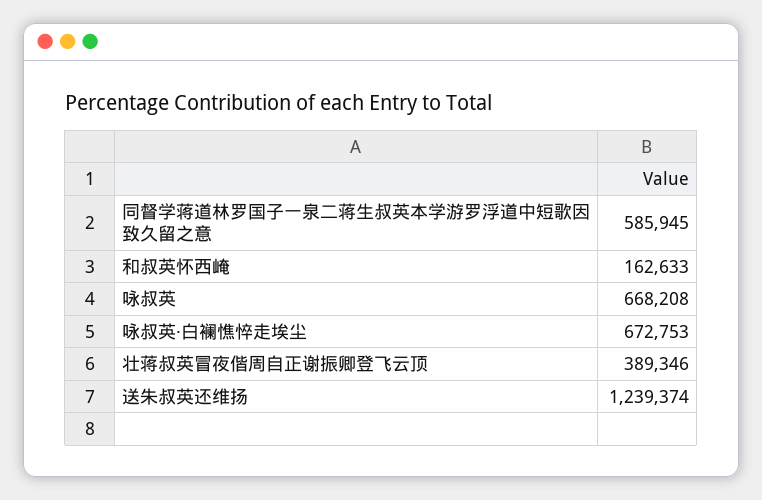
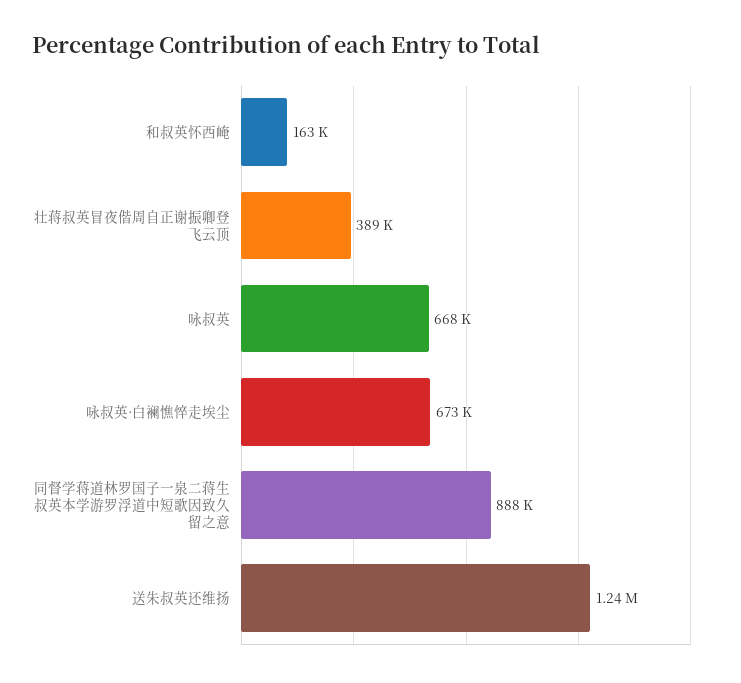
同督学蒋道林罗国子一泉二蒋生叔英本学游罗浮道中短歌因致久留之意: 585945 -> 888000

